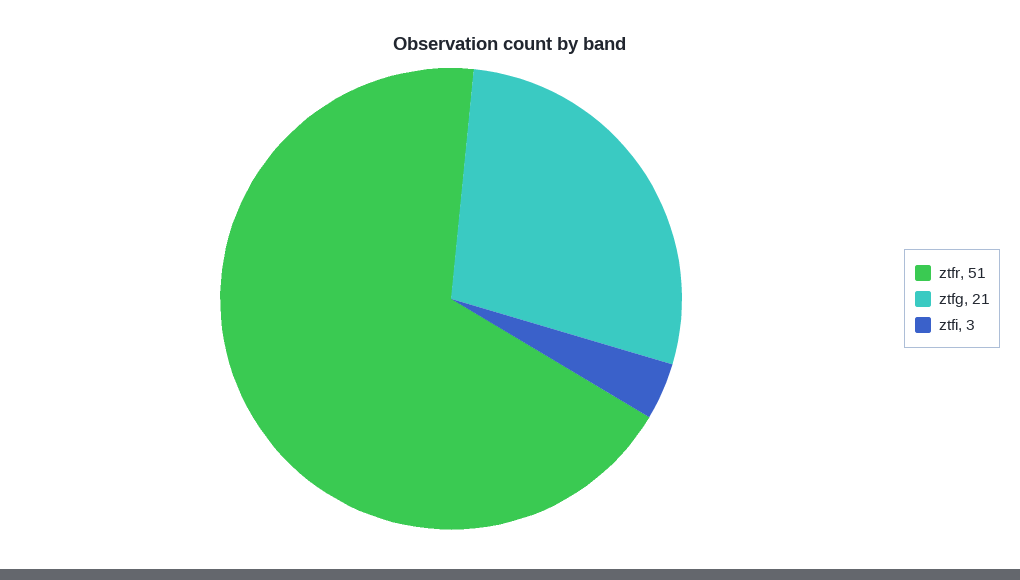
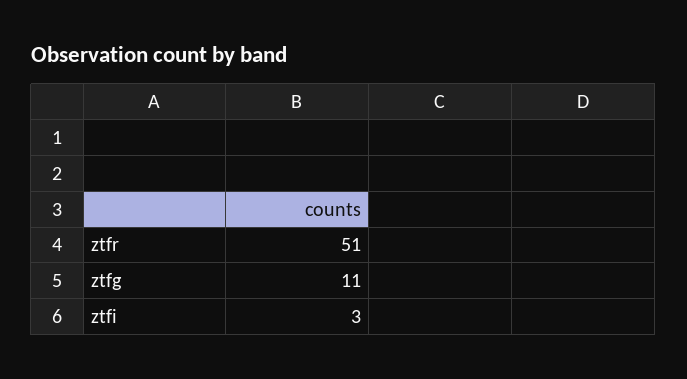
ztfg: 21 -> 11

